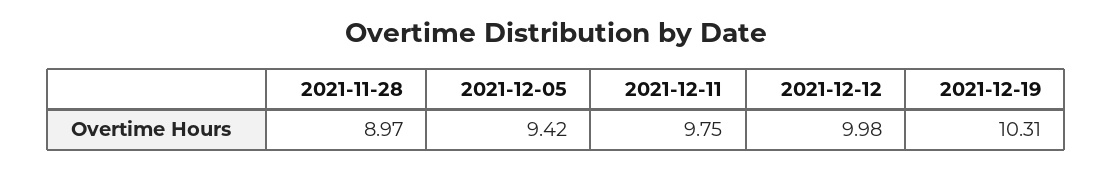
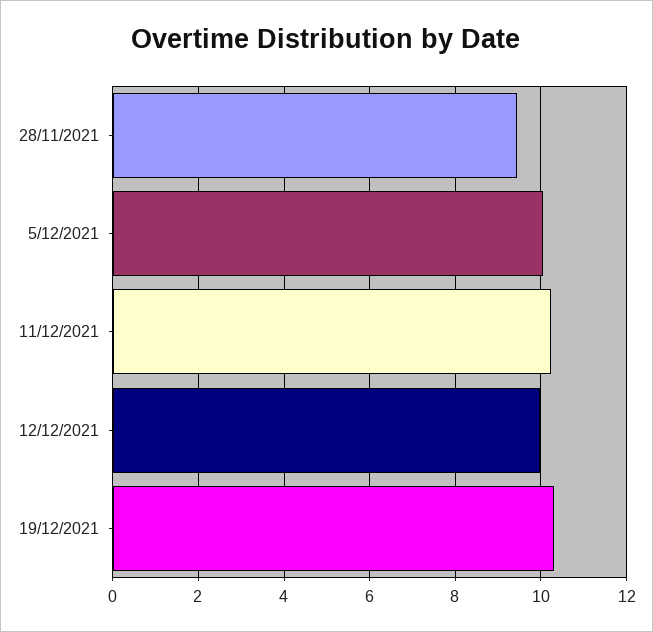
2021-11-28: 8.97 -> 9.4
2021-12-05: 9.42 -> 10
2021-12-11: 9.75 -> 10.2

